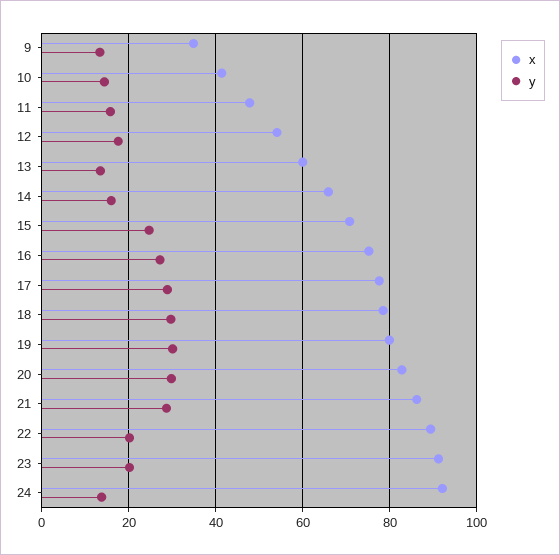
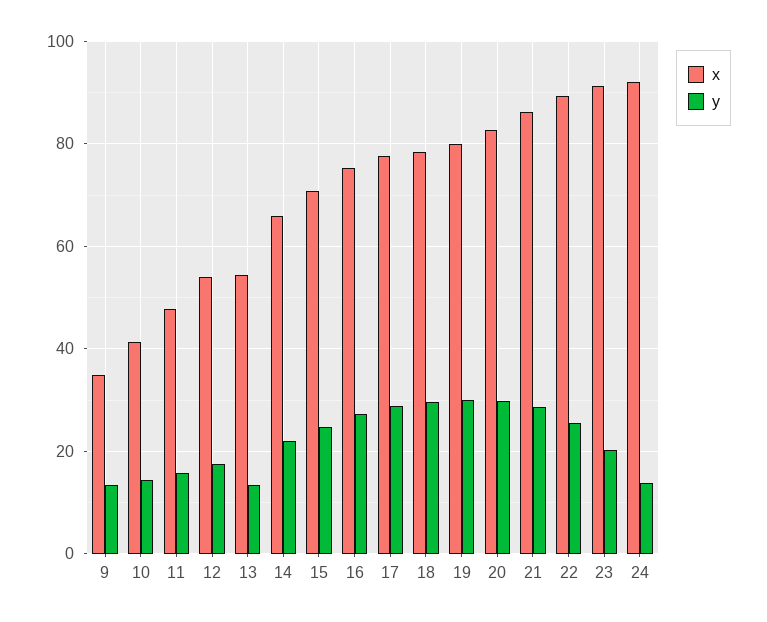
x, 13: 60 -> 54
y, 14: 16 -> 22
y, 22: 20 -> 26

